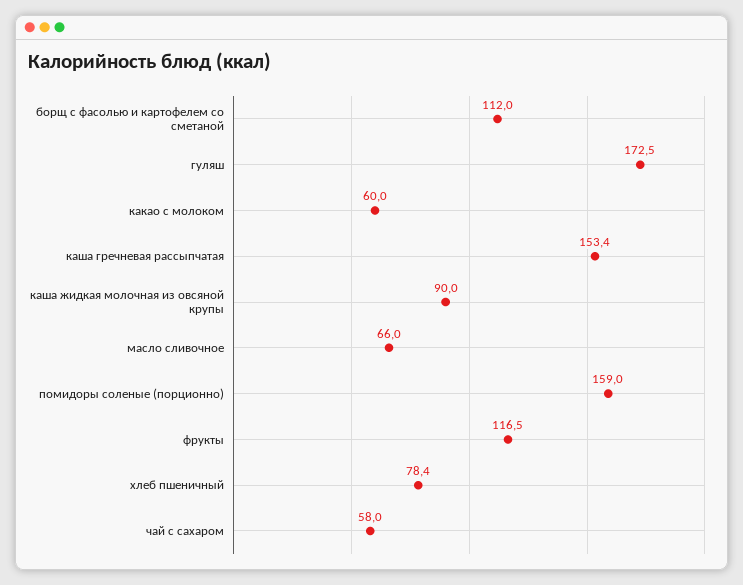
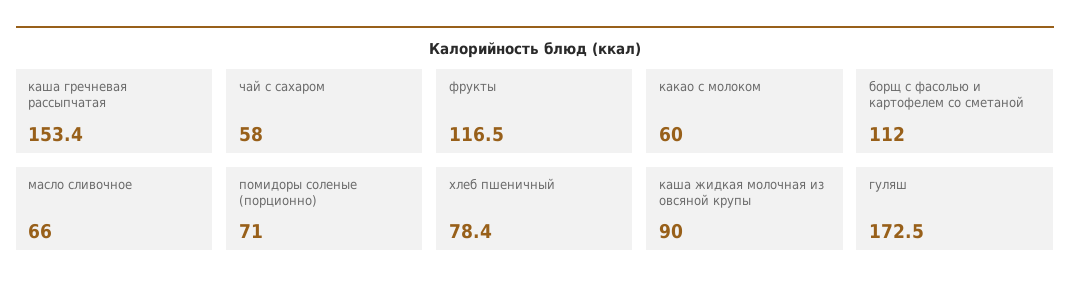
помидоры соленые (порционно): 159 -> 71

